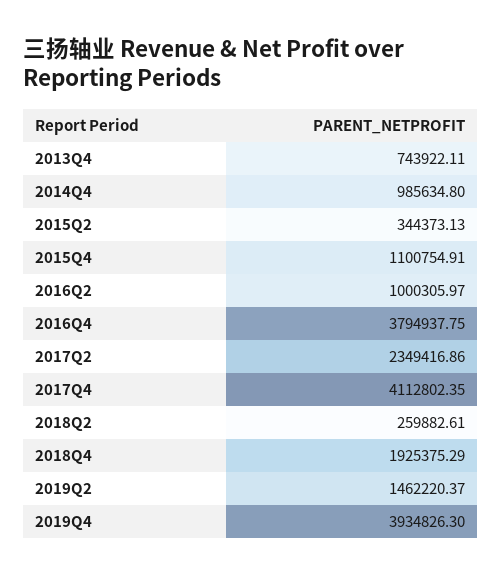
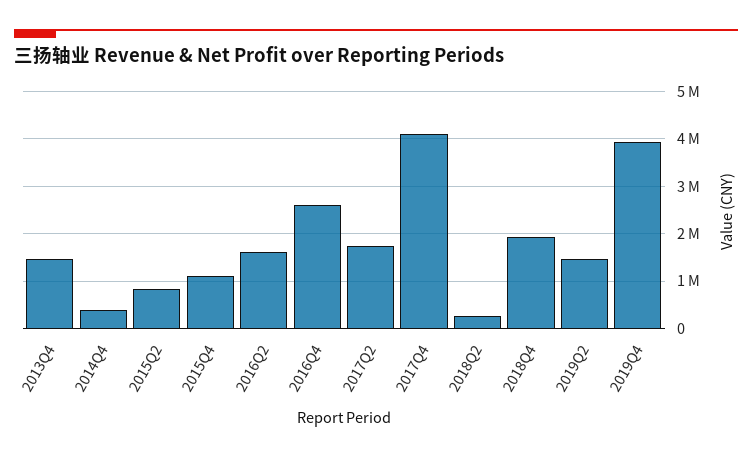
2013Q4: 743922.11 -> 1400000
2014Q4: 985634.8 -> 400000
2015Q2: 344373.13 -> 800000
2016Q2: 1000305.97 -> 1600000
2016Q4: 3794937.75 -> 2600000
2017Q2: 2349416.86 -> 1800000

